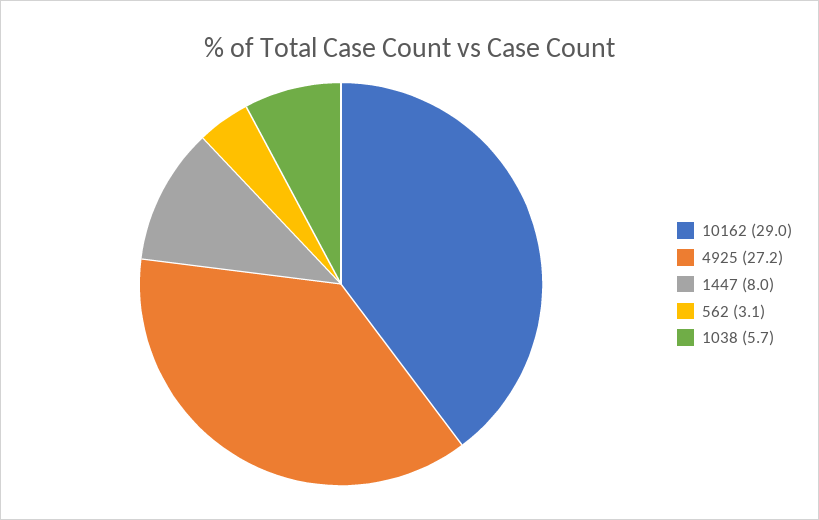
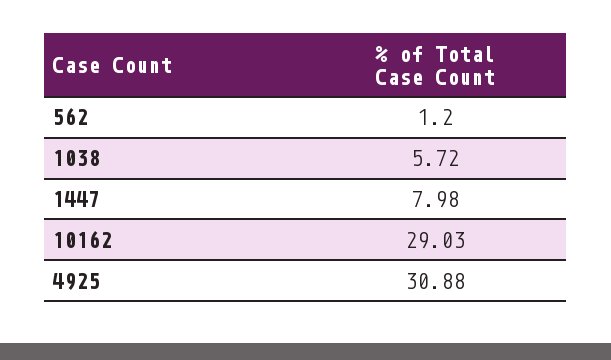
4925: 27.2 -> 30.88
562: 3.1 -> 1.2

